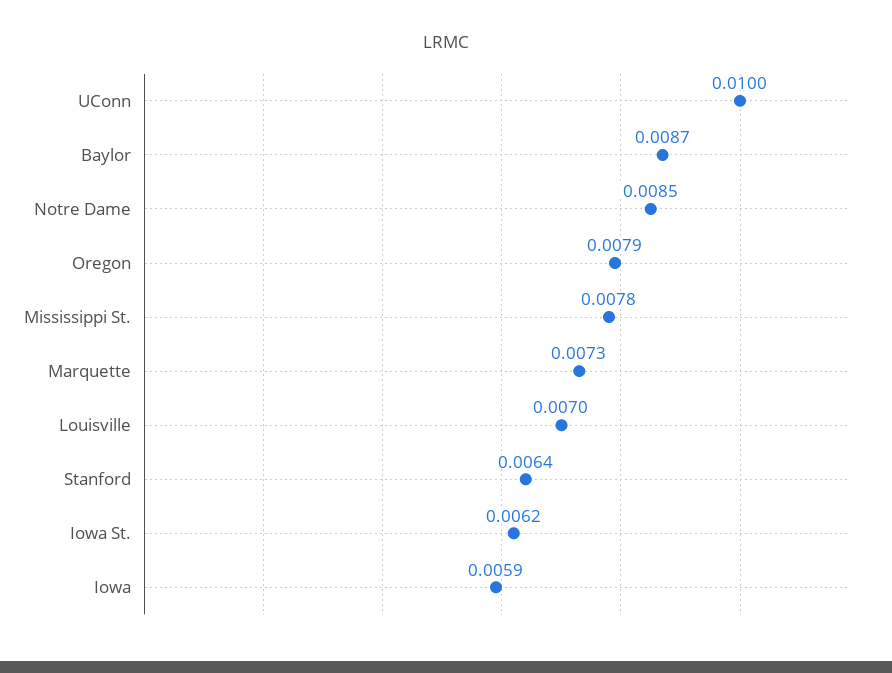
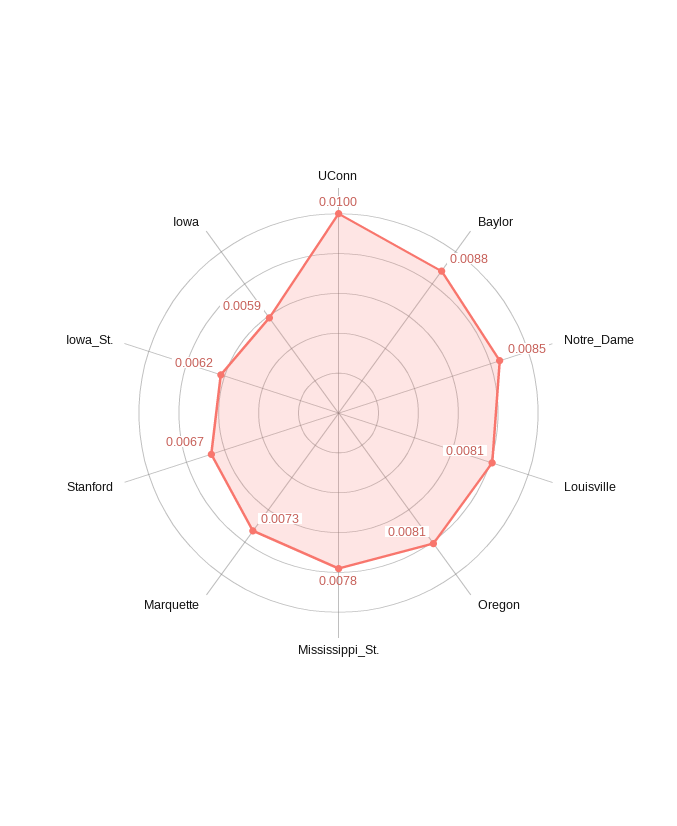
Baylor: 0.0087 -> 0.0088
Oregon: 0.0079 -> 0.0081
Louisville: 0.007 -> 0.0081
Stanford: 0.0064 -> 0.0067

